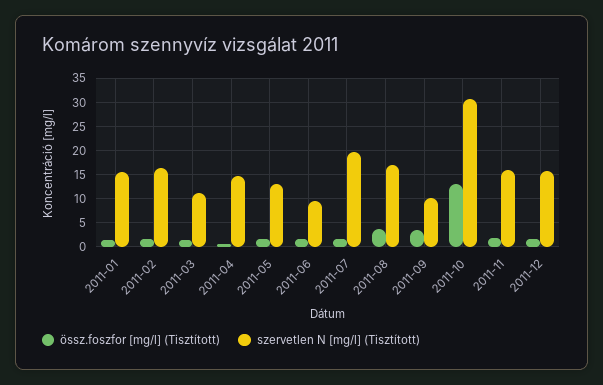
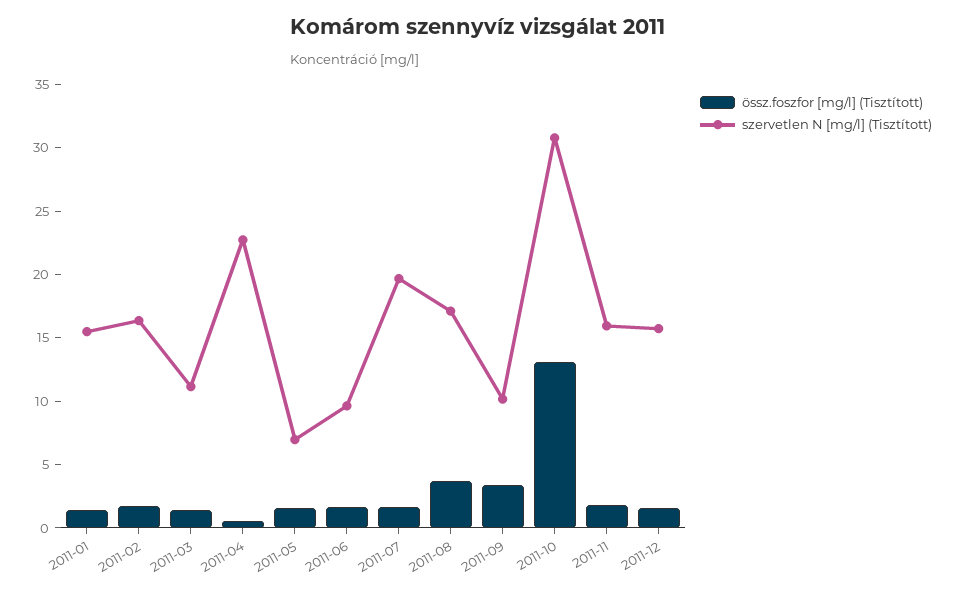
szervetlen N [mg/l] (Tisztított), 2011-04: 15 -> 23
szervetlen N [mg/l] (Tisztított), 2011-05: 12.5 -> 7

